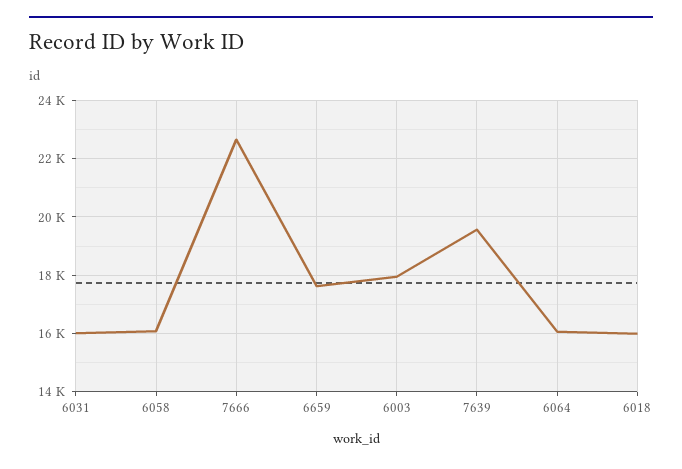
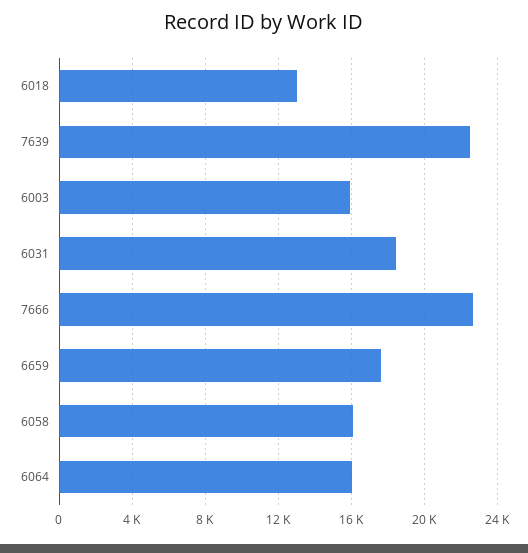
6031: 16000 -> 18500
6003: 18000 -> 16000
7639: 19500 -> 22500
6018: 16000 -> 13000

